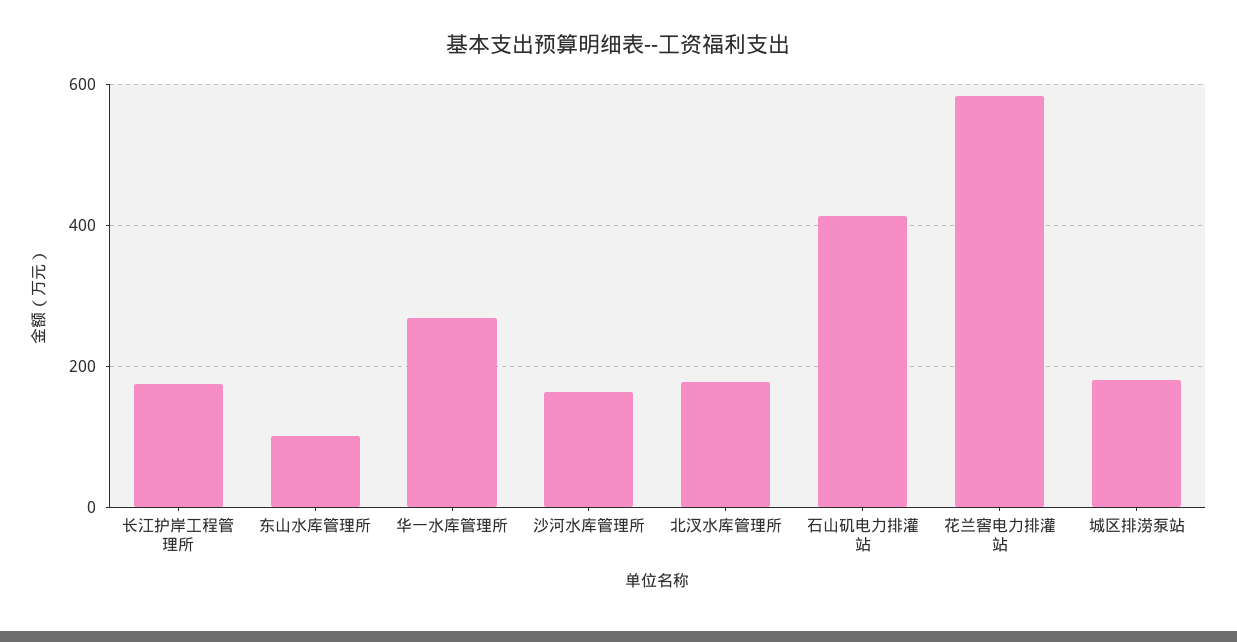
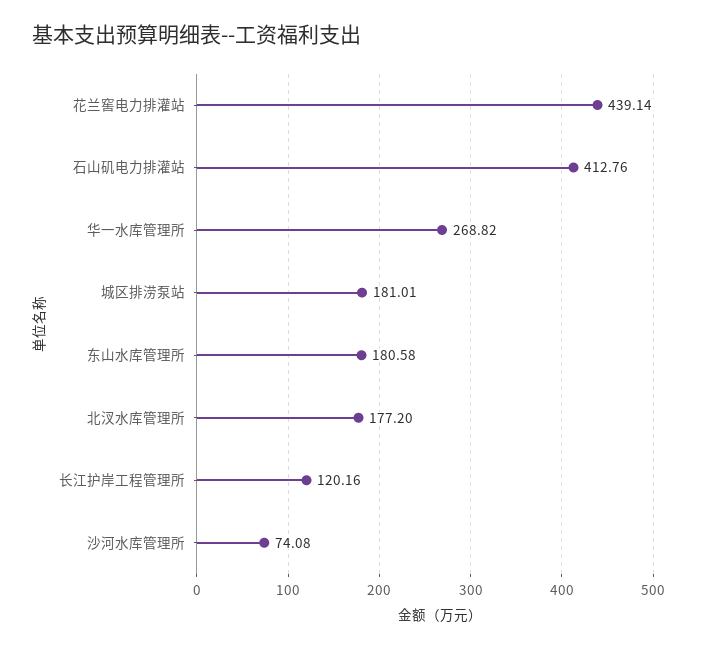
长江护岸工程管理所: 180 -> 120.16
东山水库管理所: 100 -> 180.58
沙河水库管理所: 160 -> 74.08
花兰窖电力排灌站: 580 -> 439.14

